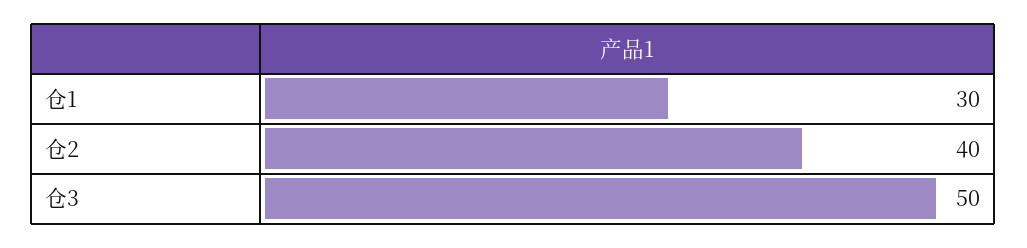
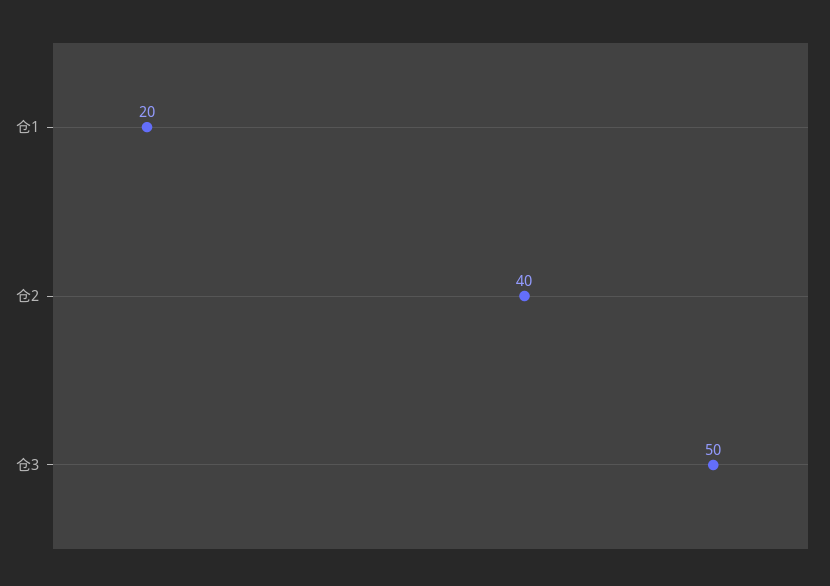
仓1: 30 -> 20

